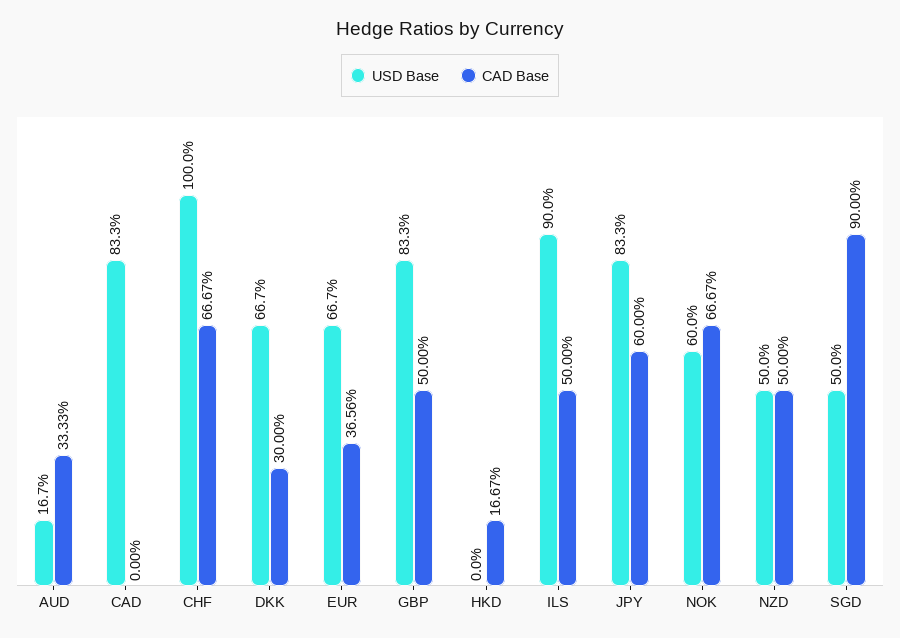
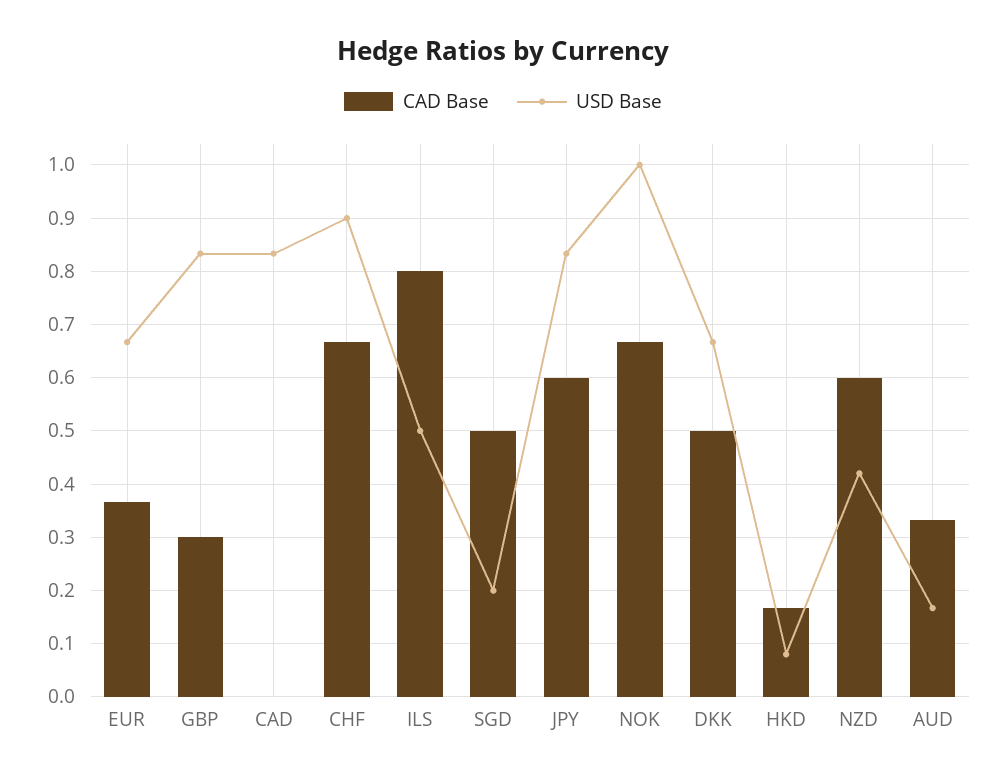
USD Base, CHF: 1 -> 0.9
CAD Base, DKK: 0.3 -> 0.5
CAD Base, GBP: 0.5 -> 0.3
USD Base, HKD: 0 -> 0.08
USD Base, ILS: 0.9 -> 0.5
CAD Base, ILS: 0.5 -> 0.8
USD Base, NOK: 0.6 -> 1
USD Base, NZD: 0.5 -> 0.42
CAD Base, NZD: 0.5 -> 0.6
USD Base, SGD: 0.5 -> 0.2
CAD Base, SGD: 0.9 -> 0.5

